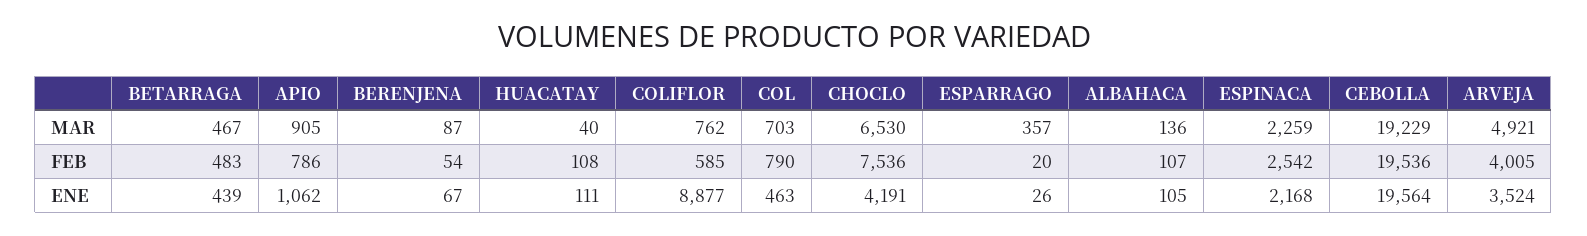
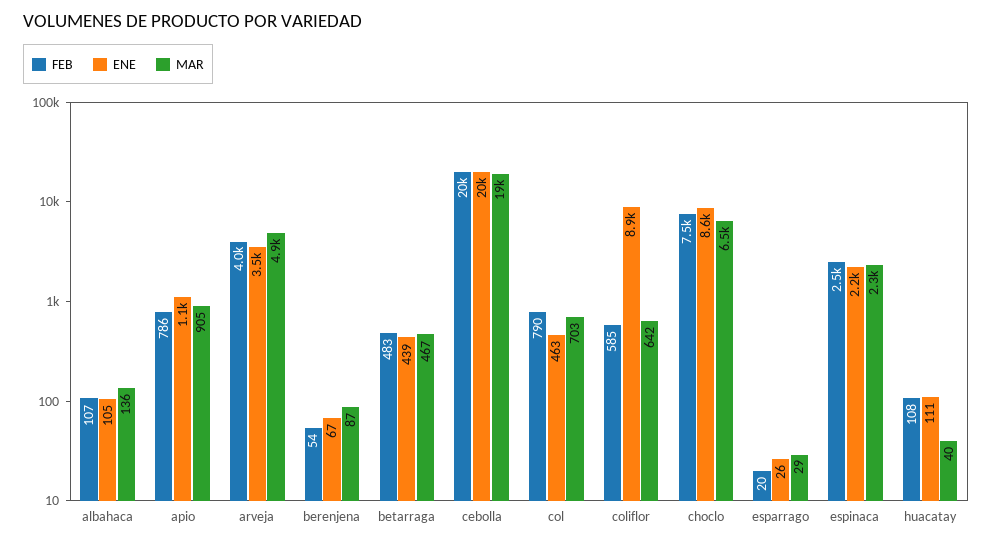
MAR, COLIFLOR: 762 -> 642
MAR, ESPARRAGO: 357 -> 29
ENE, CHOCLO: 4191 -> 8600

